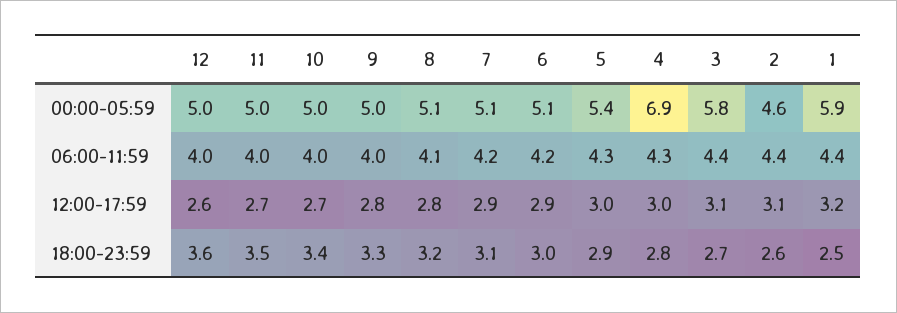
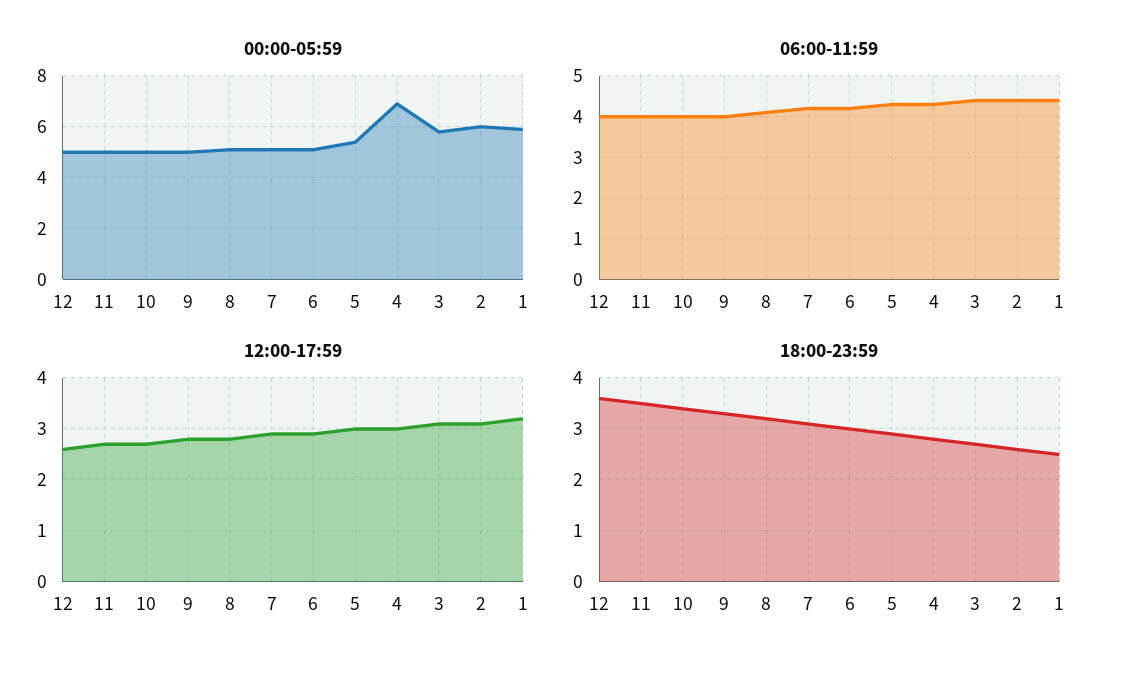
00:00-05:59, 2: 4.6 -> 6

